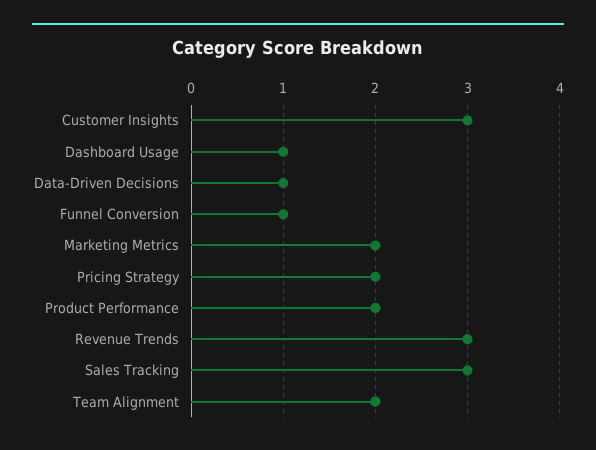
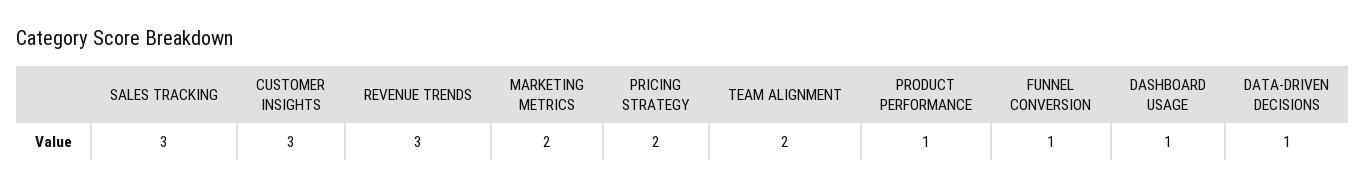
Product Performance: 2 -> 1

